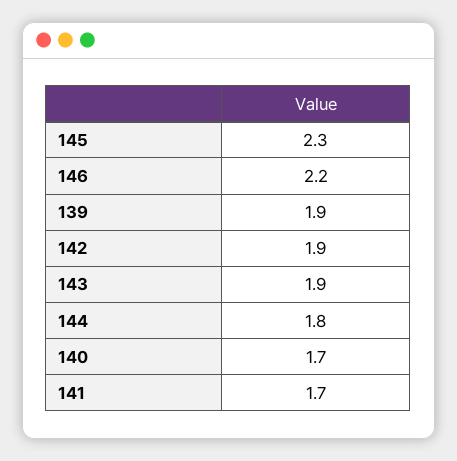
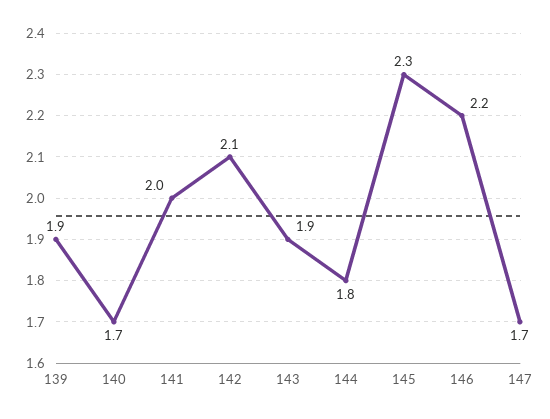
142: 1.9 -> 2.1
141: 1.7 -> 2
147: none -> 1.7

